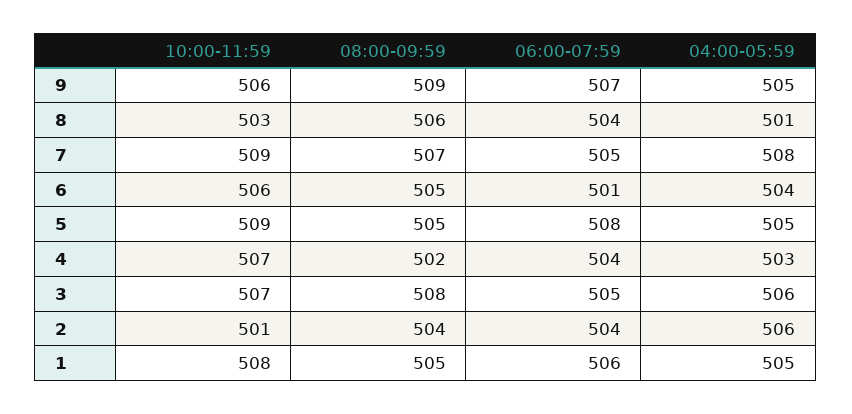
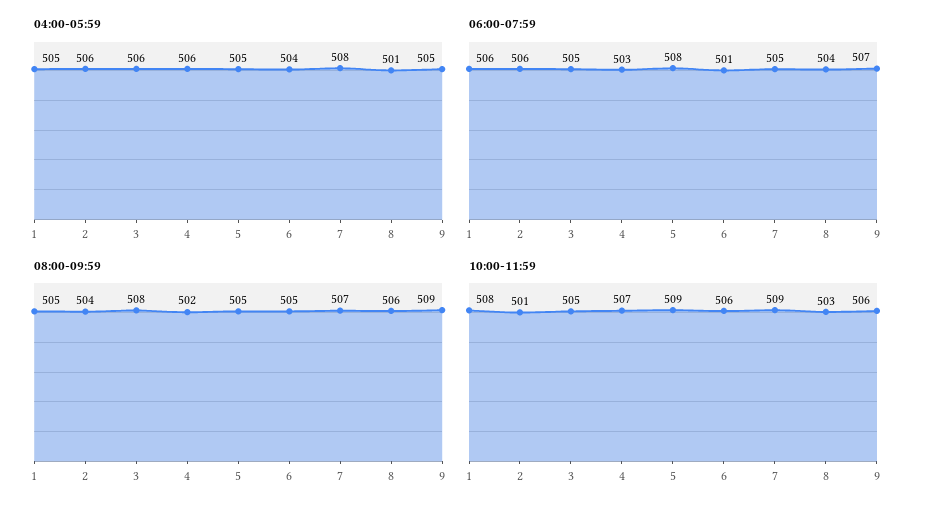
06:00-07:59, 4: 504 -> 503
04:00-05:59, 4: 503 -> 506
10:00-11:59, 3: 507 -> 505
06:00-07:59, 2: 504 -> 506

